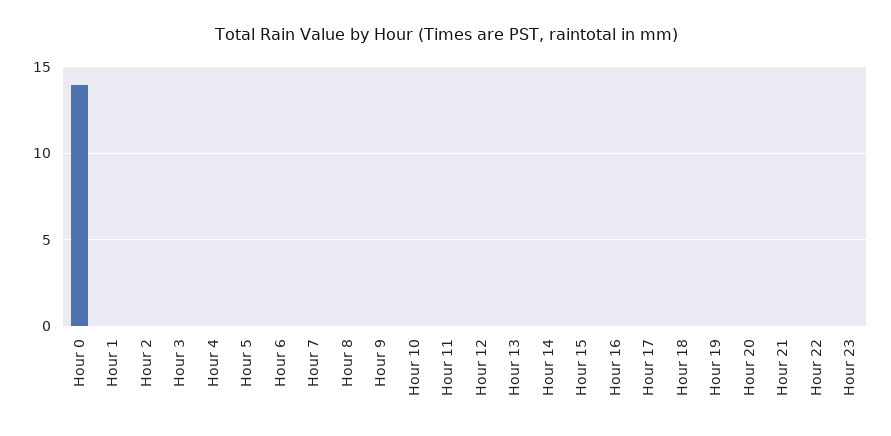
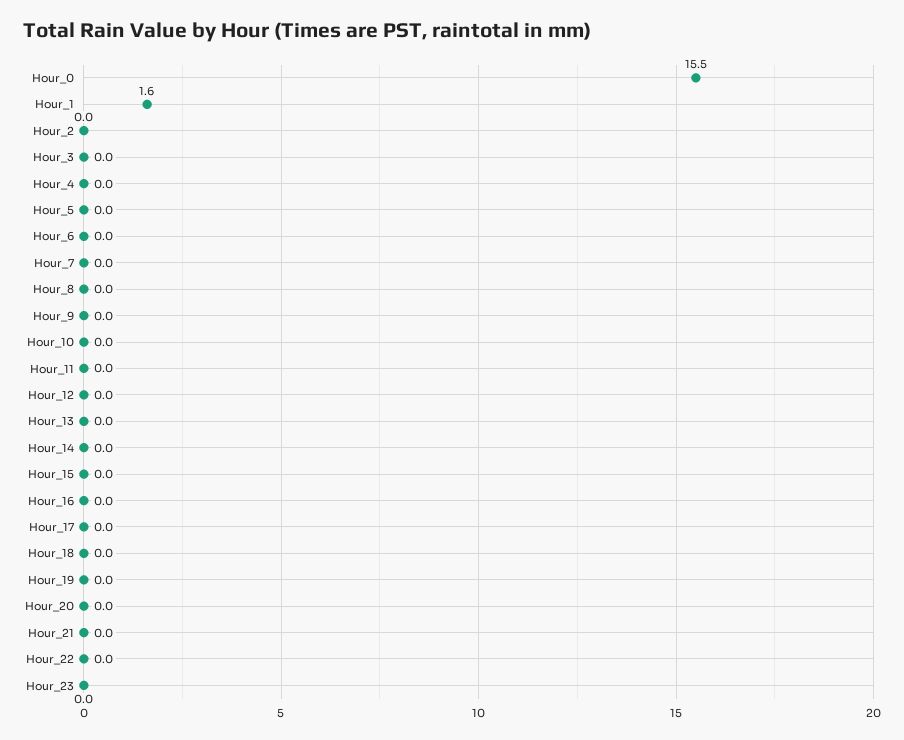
Hour 0: 14 -> 15.5
Hour 1: 0 -> 1.6

